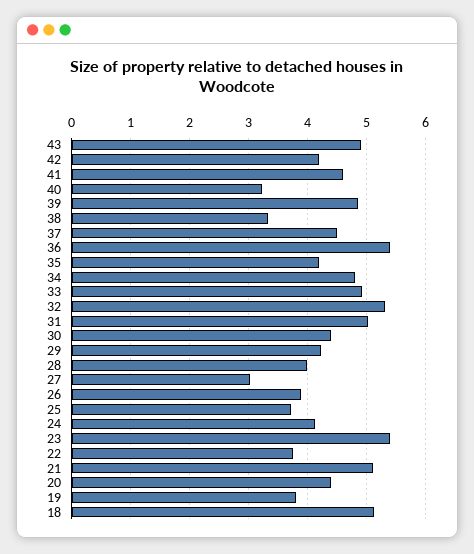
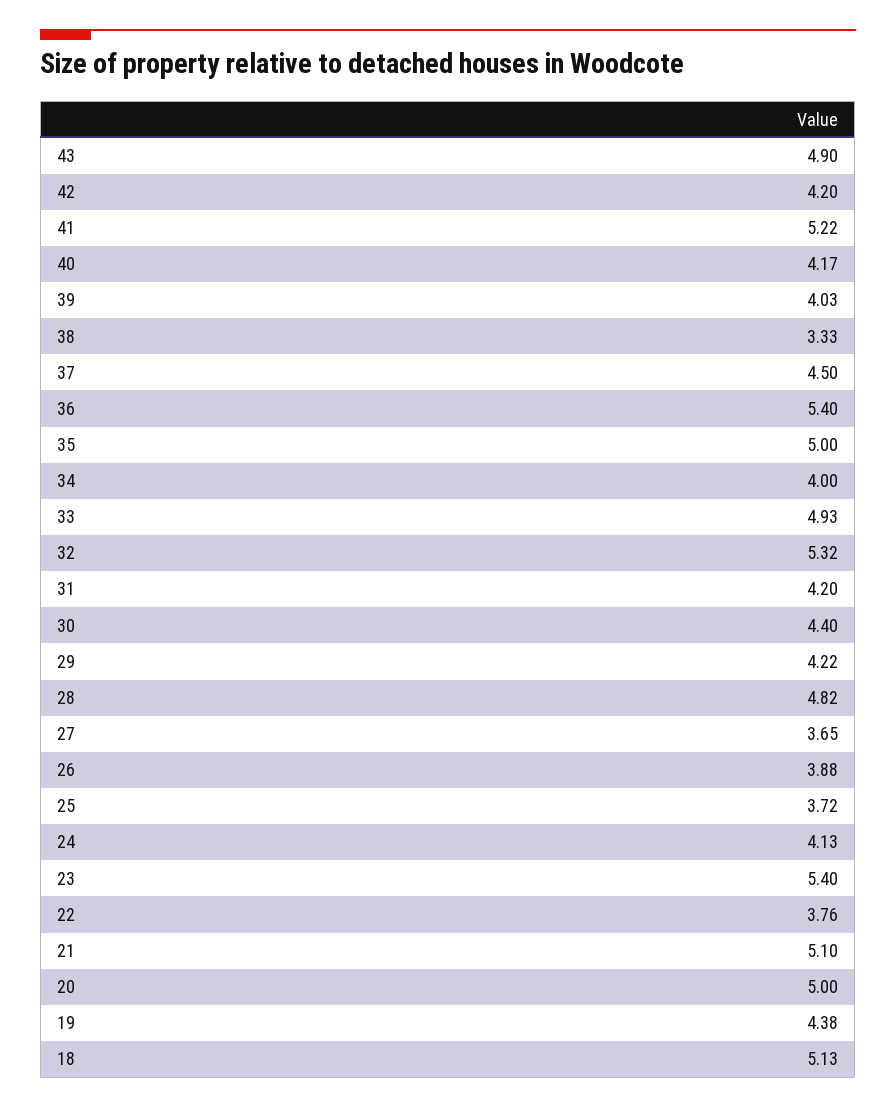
41: 4.6 -> 5.22
40: 3.2 -> 4.17
39: 4.8 -> 4.03
35: 4.2 -> 5
34: 4.8 -> 4
31: 5 -> 4.2
28: 4 -> 4.82
27: 3 -> 3.65
20: 4.4 -> 5
19: 3.8 -> 4.38

